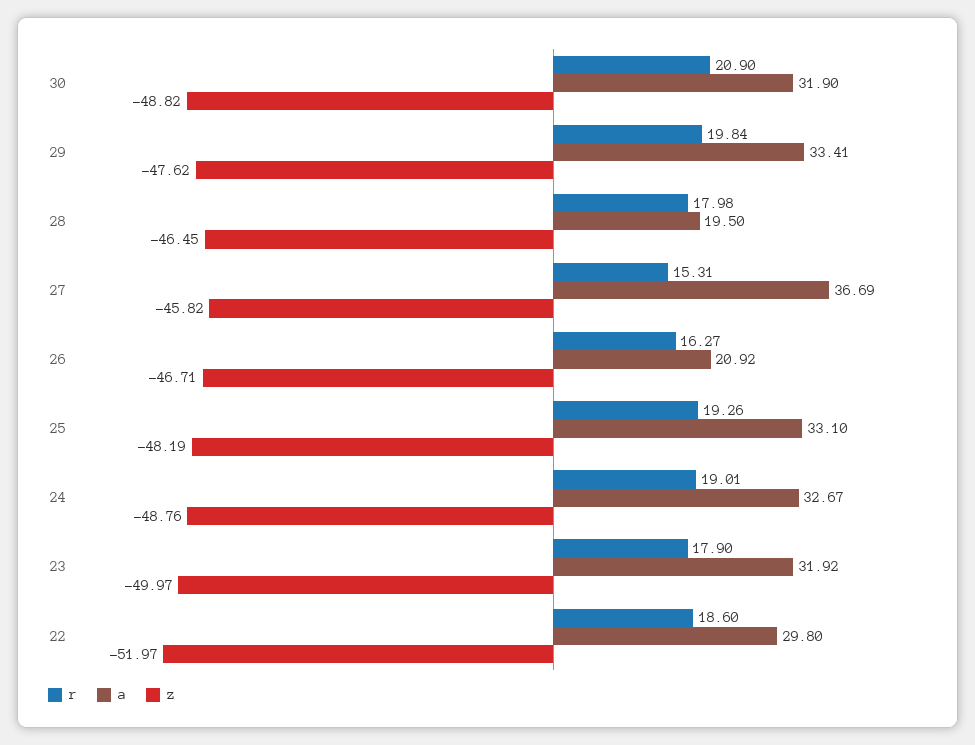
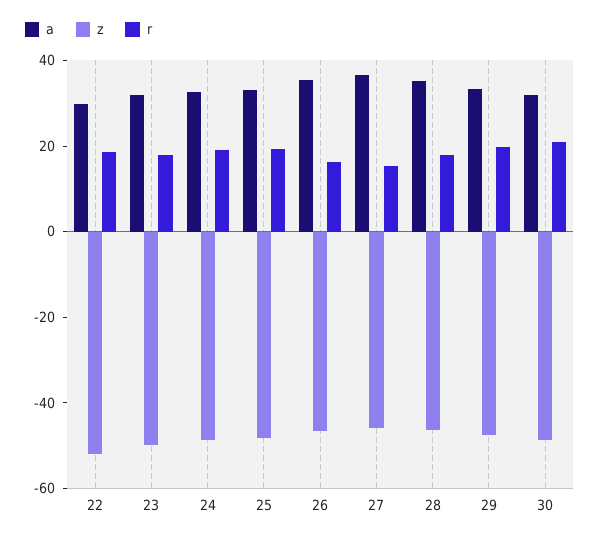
a, 28: 19.5 -> 35
a, 26: 20.92 -> 35

